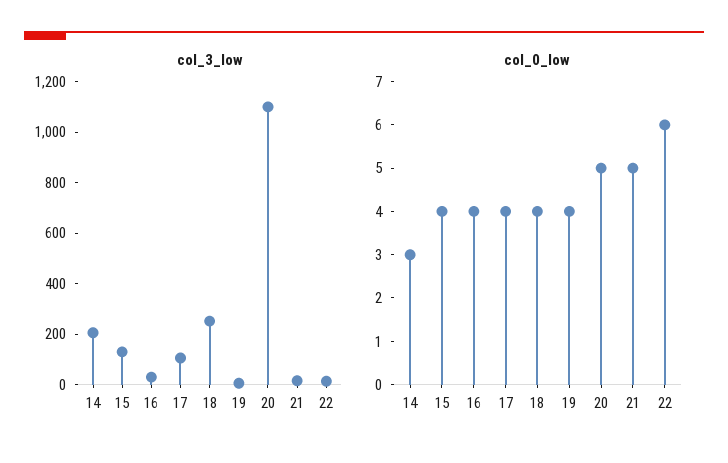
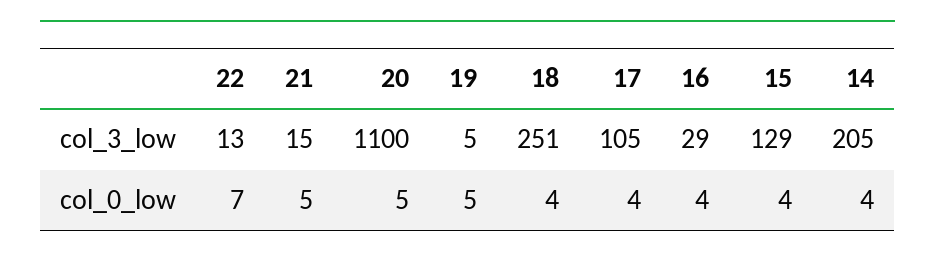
col_0_low, 14: 3 -> 4
col_0_low, 19: 4 -> 5
col_0_low, 22: 6 -> 7

